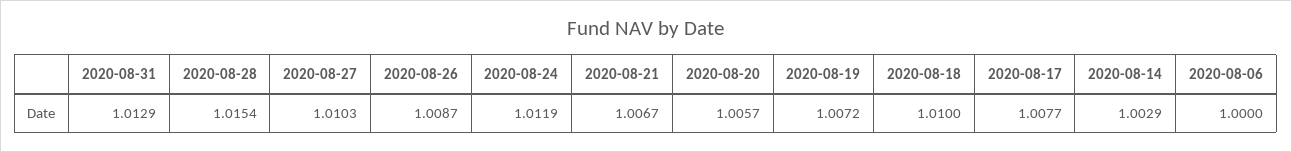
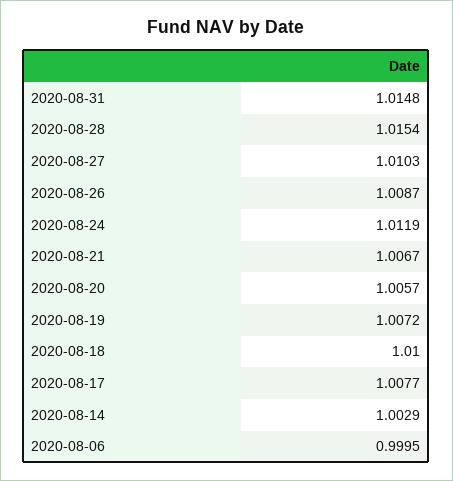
2020-08-31: 1.0129 -> 1.0148
2020-08-06: 1 -> 0.9995

